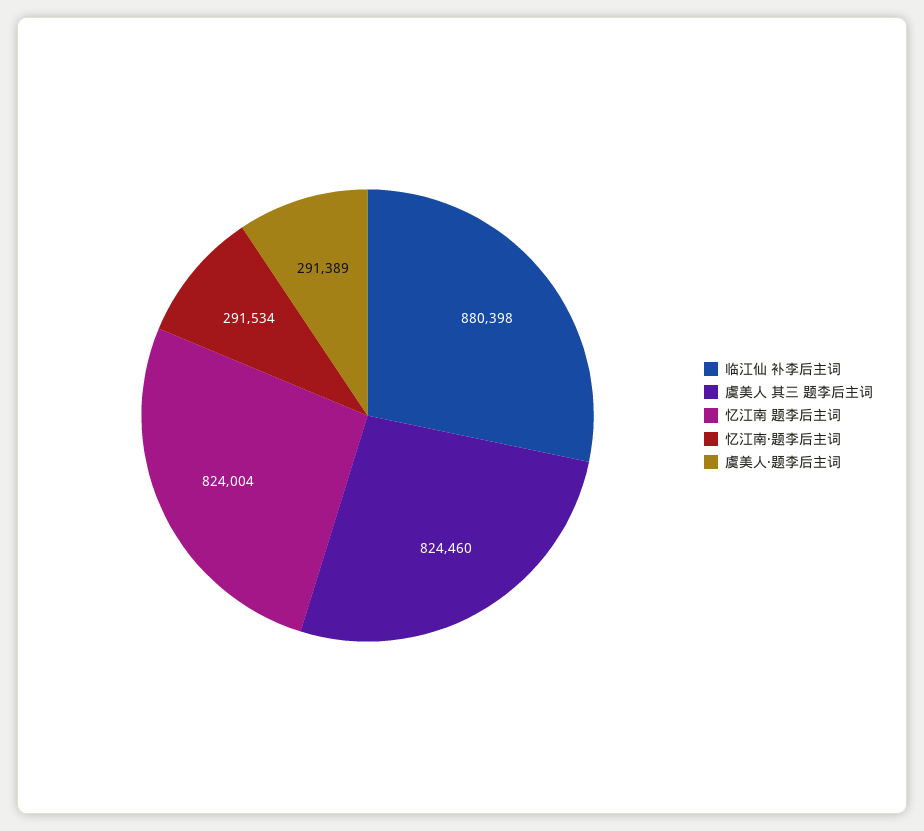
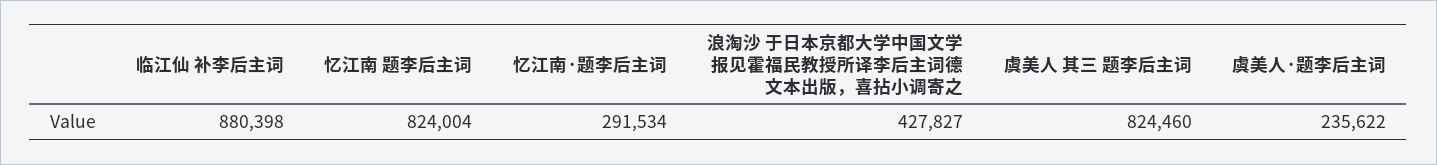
虞美人·题李后主词: 291389 -> 235622
浪淘沙 于日本京都大学中国文学报见霍福民教授所译李后主词德文本出版，喜拈小调寄之: none -> 427827

